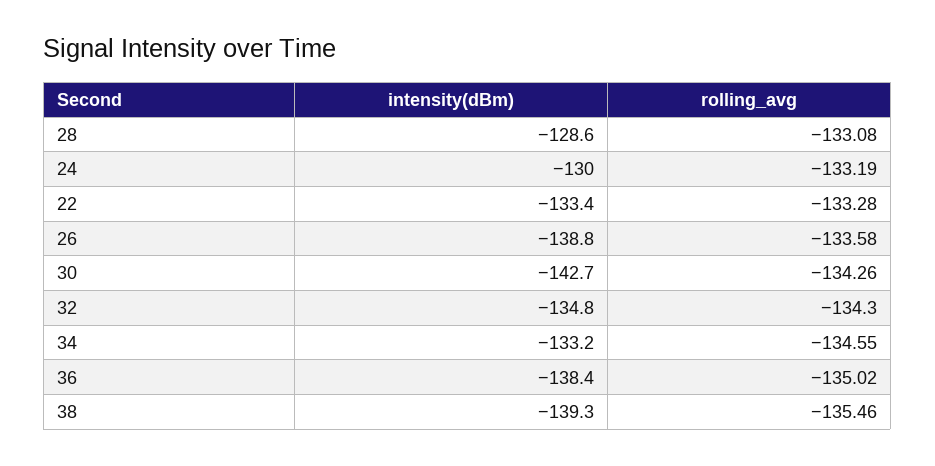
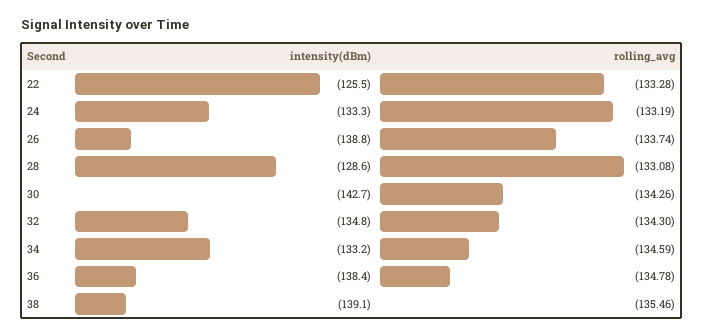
intensity(dBm), 24: -130 -> -133.3
intensity(dBm), 22: -133.4 -> -125.5
rolling_avg, 26: -133.58 -> -133.74
rolling_avg, 34: -134.55 -> -134.59
rolling_avg, 36: -135.02 -> -134.78
intensity(dBm), 38: -139.3 -> -139.1

